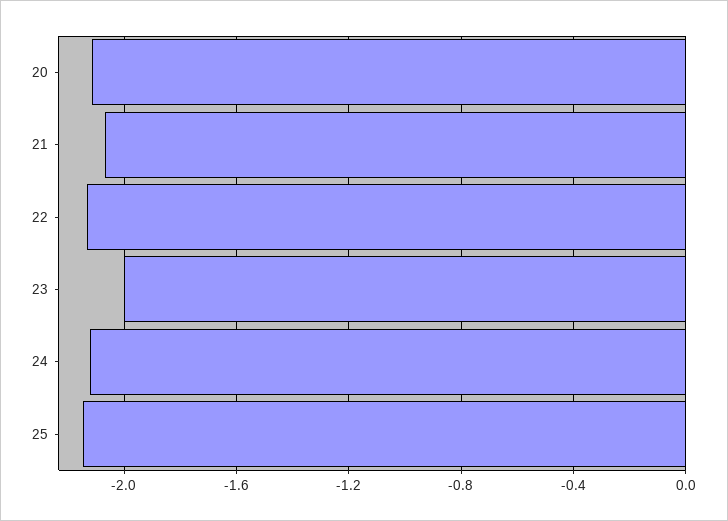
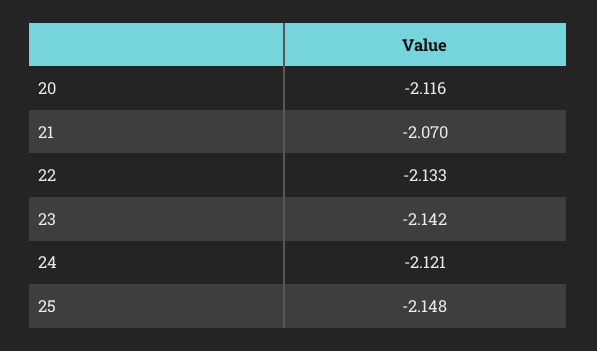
23: -2 -> -2.142

